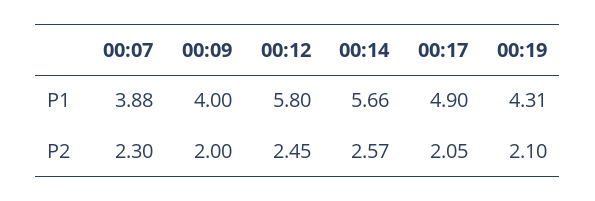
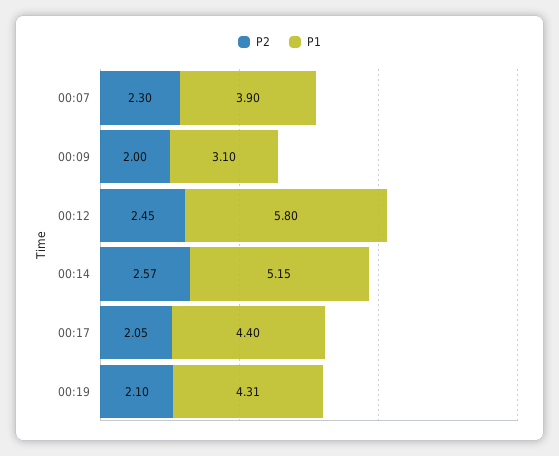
P1, 00:07: 3.88 -> 3.9
P1, 00:09: 4 -> 3.1
P1, 00:14: 5.66 -> 5.15
P1, 00:17: 4.9 -> 4.4

